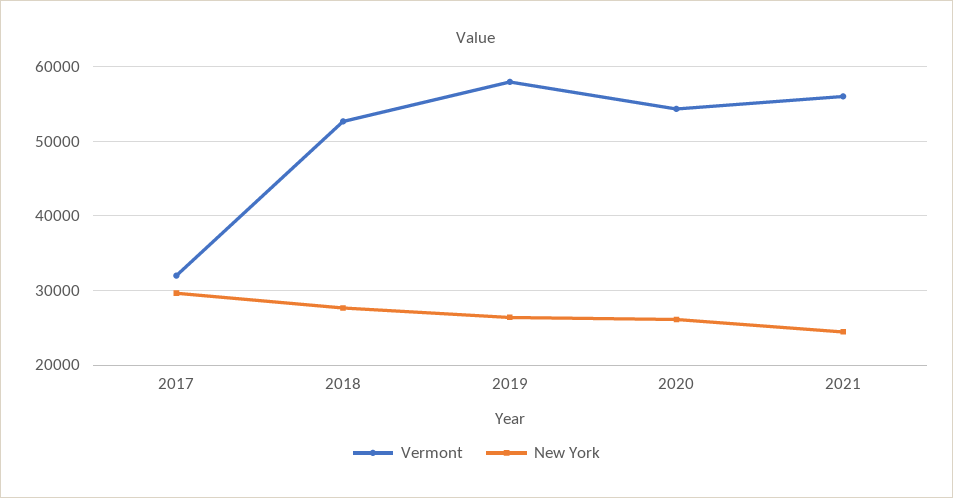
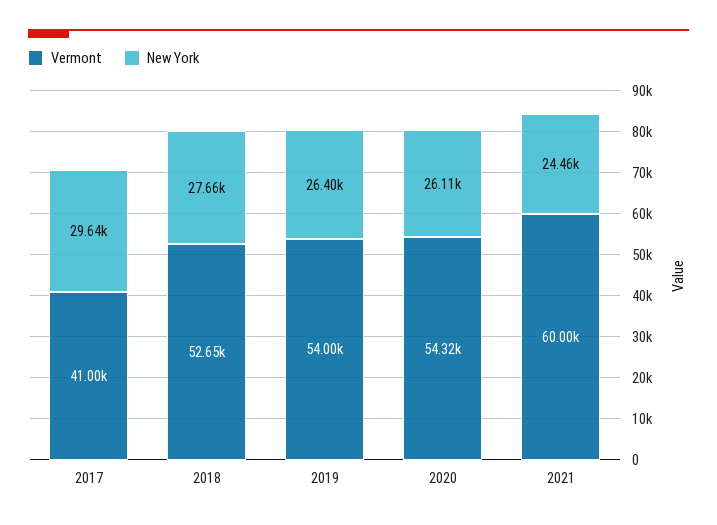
Vermont, 2017: 32000 -> 41000
Vermont, 2019: 58000 -> 54000
Vermont, 2021: 56000 -> 60000

